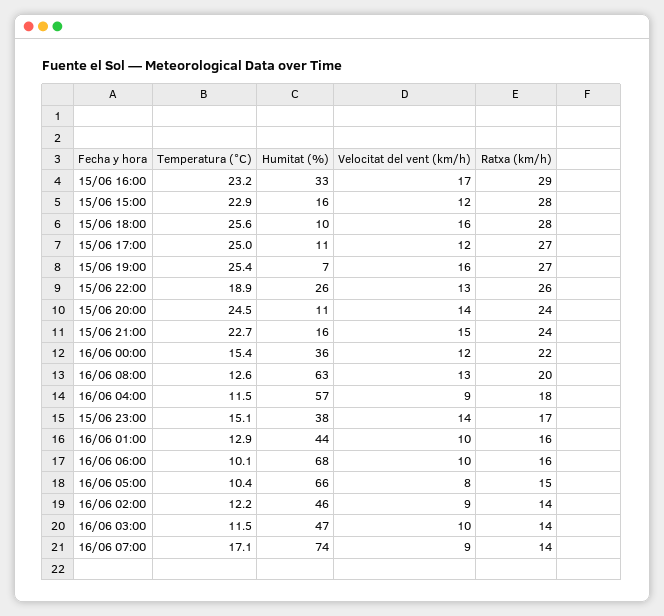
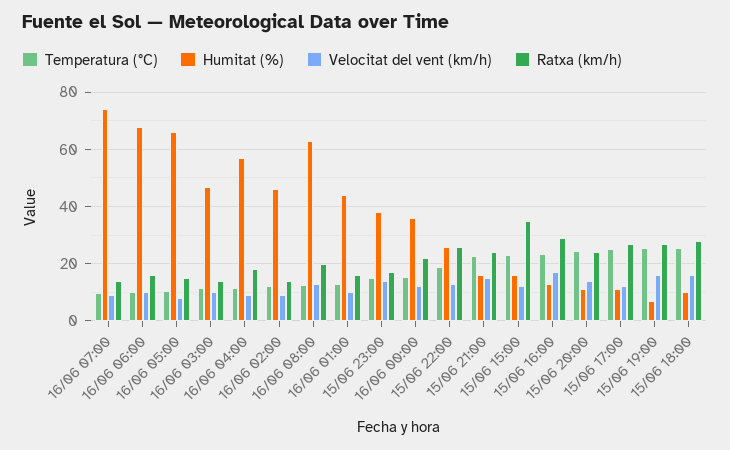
Humitat (%), 15/06 16:00: 33 -> 12.5
Ratxa (km/h), 15/06 15:00: 28 -> 35
Temperatura (°C), 16/06 07:00: 17.1 -> 10

